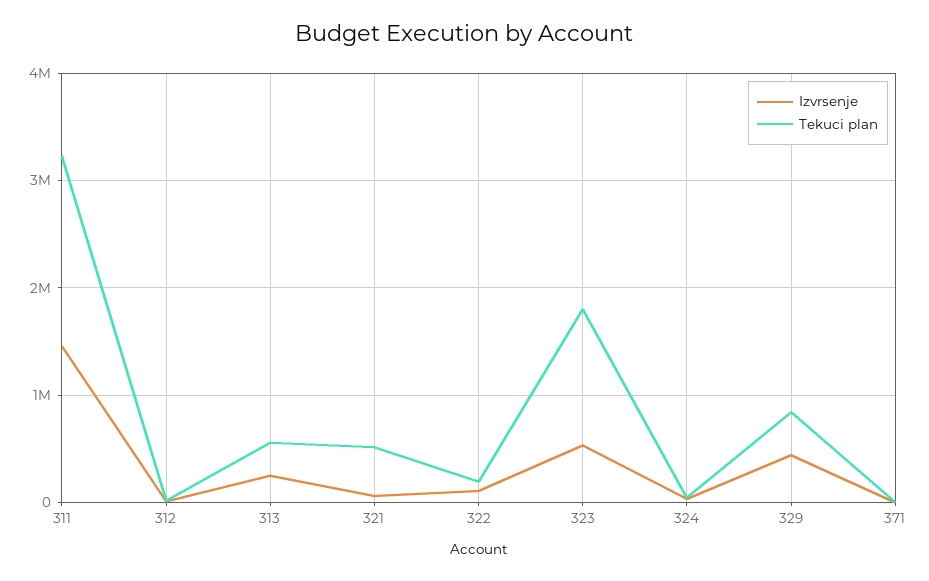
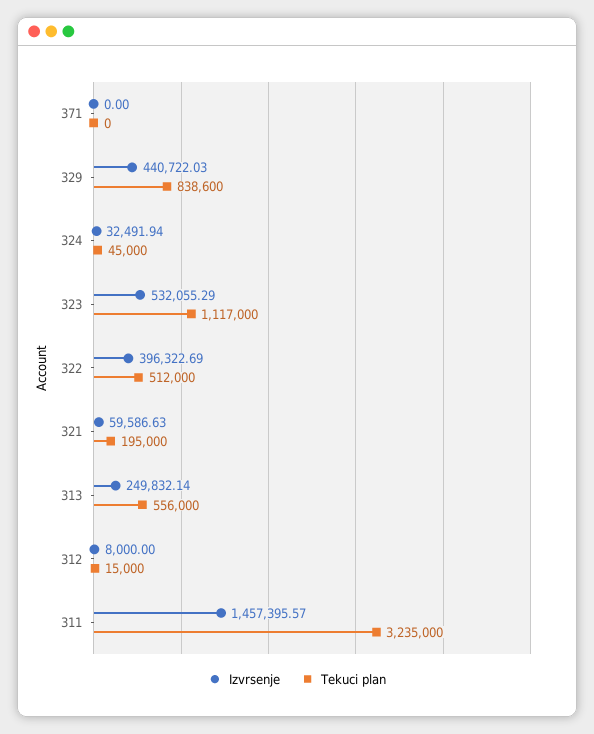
Tekuci plan, 321: 500000 -> 195000
Izvrsenje, 322: 100000 -> 396322.69
Tekuci plan, 322: 200000 -> 512000
Tekuci plan, 323: 1800000 -> 1117000

